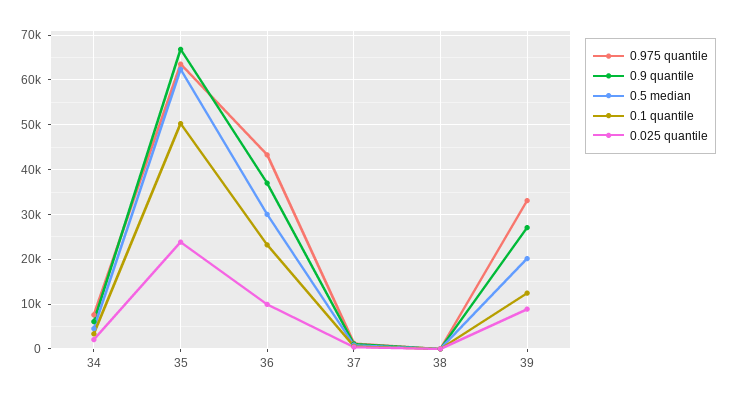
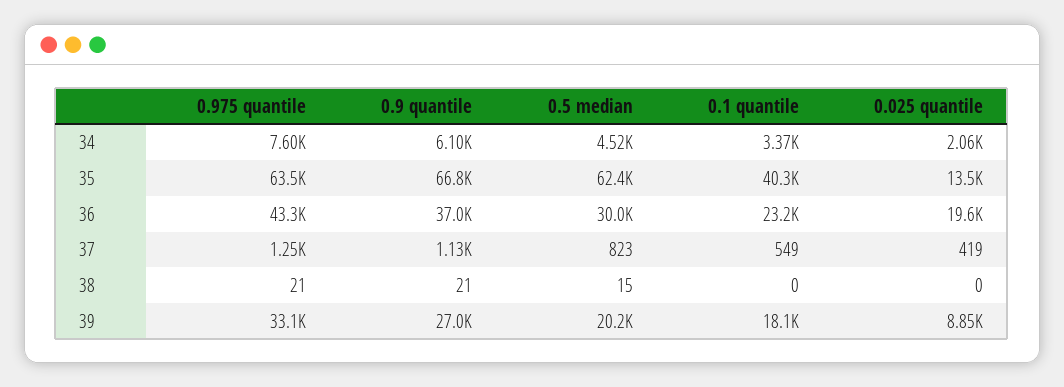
0.1 quantile, 35: 50000 -> 40300
0.025 quantile, 35: 24000 -> 13500
0.025 quantile, 36: 10000 -> 19600
0.1 quantile, 39: 12000 -> 18100

